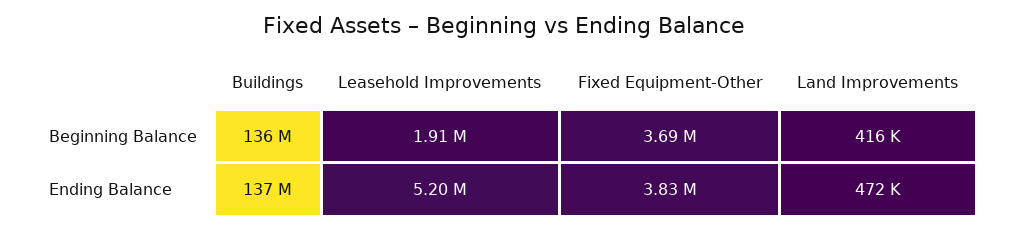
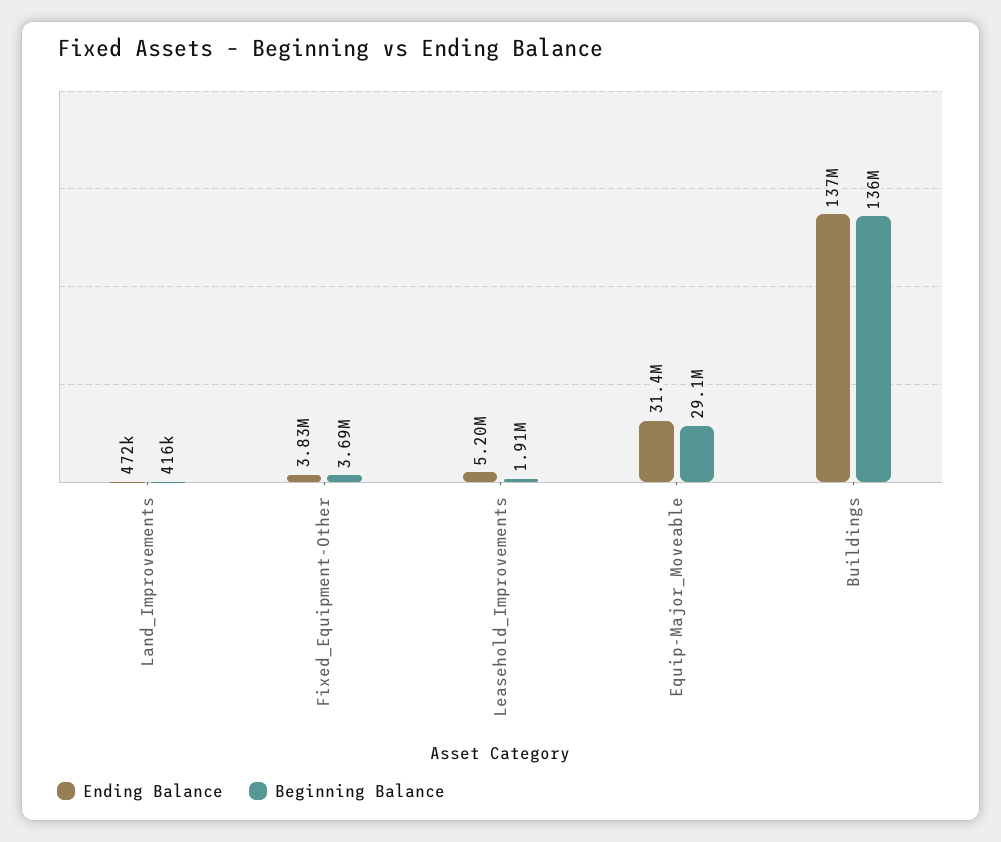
Ending Balance, Equip-Major_Moveable: none -> 31400000
Beginning Balance, Equip-Major_Moveable: none -> 29100000

